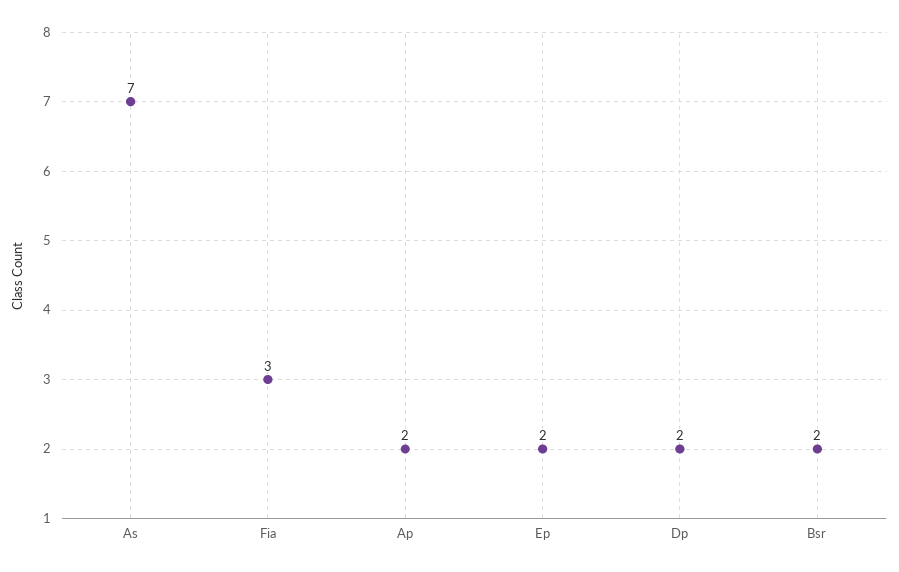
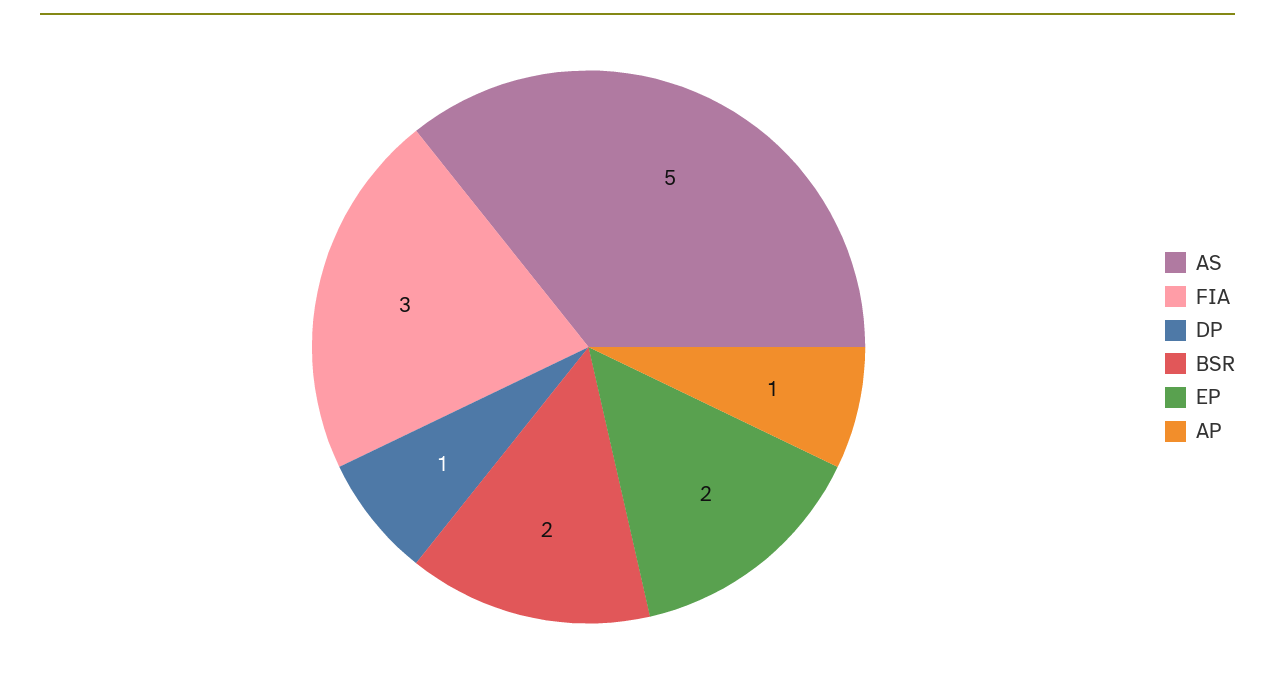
As: 7 -> 5
Ap: 2 -> 1
Dp: 2 -> 1

